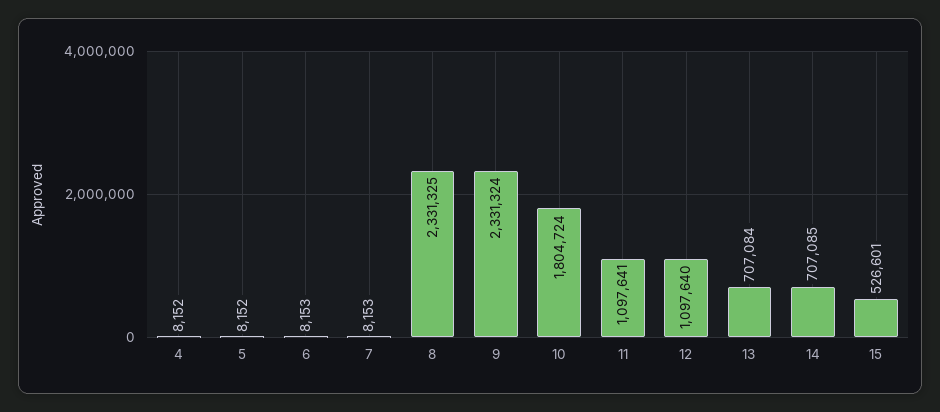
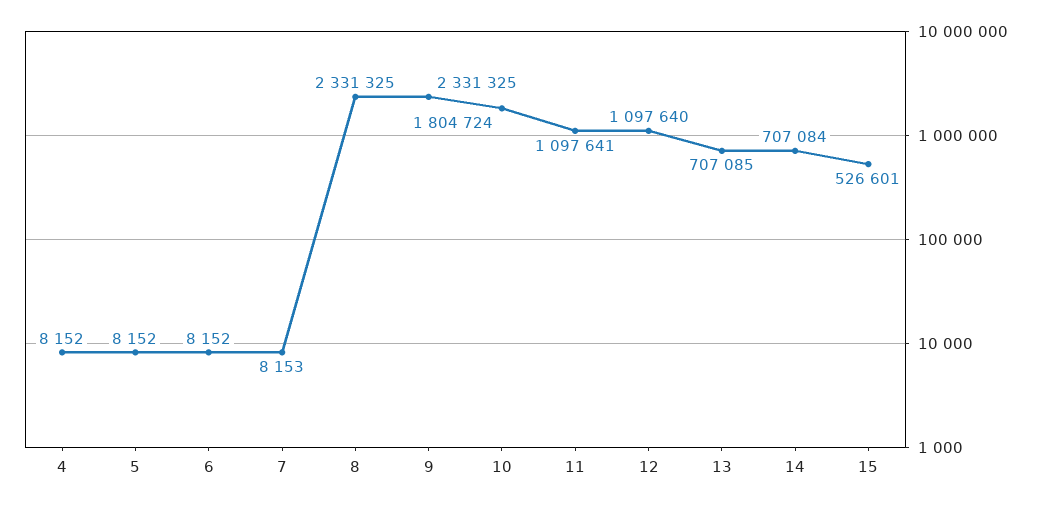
6: 8153 -> 8152
9: 2331324 -> 2331325
13: 707084 -> 707085
14: 707085 -> 707084

